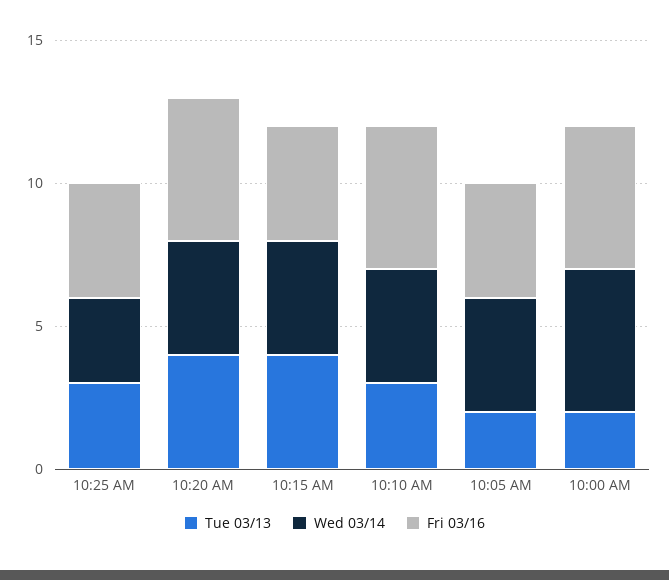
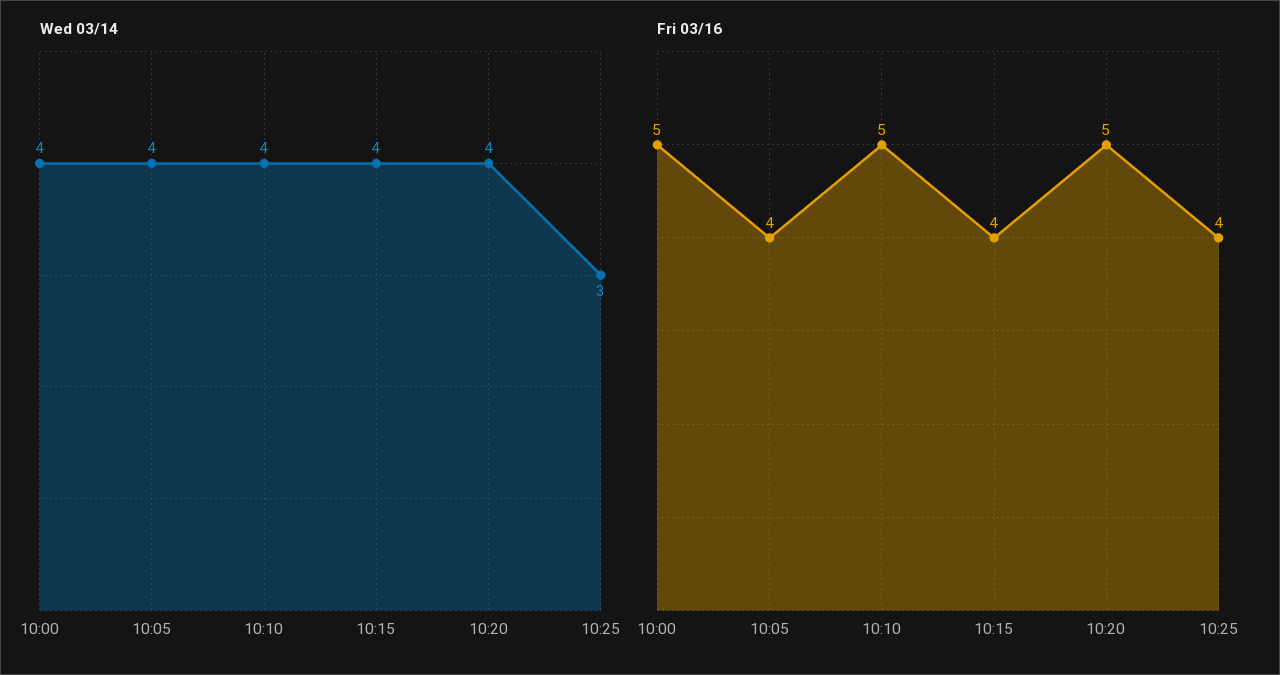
Tue 03/13, 10:25 AM: 3 -> none
Tue 03/13, 10:20 AM: 4 -> none
Tue 03/13, 10:15 AM: 4 -> none
Tue 03/13, 10:10 AM: 3 -> none
Tue 03/13, 10:05 AM: 2 -> none
Tue 03/13, 10:00 AM: 2 -> none
Wed 03/14, 10:00 AM: 5 -> 4

